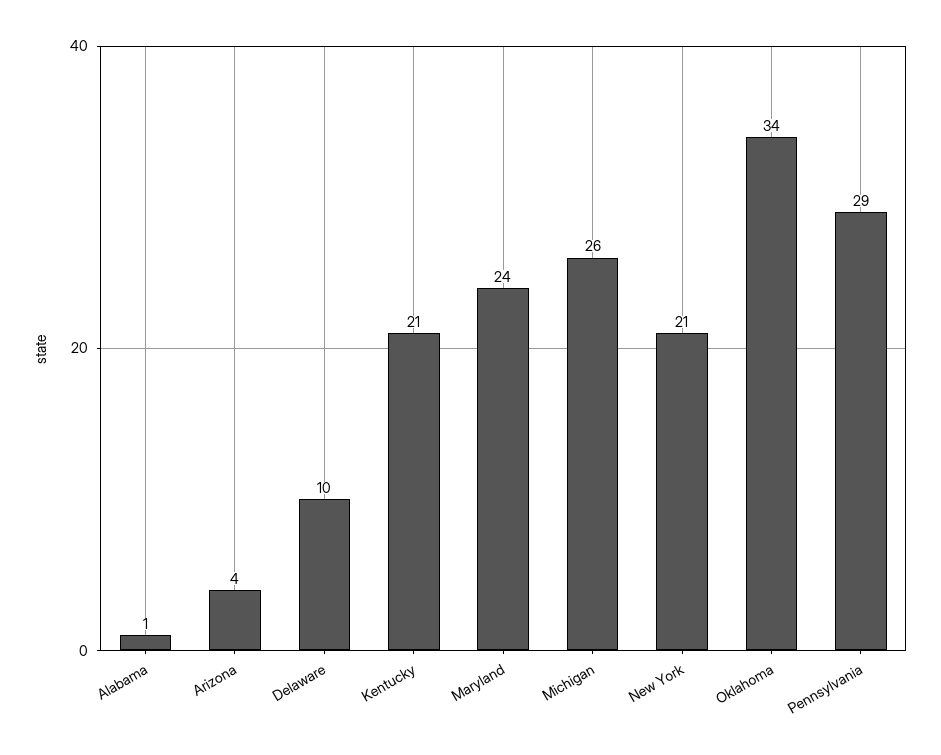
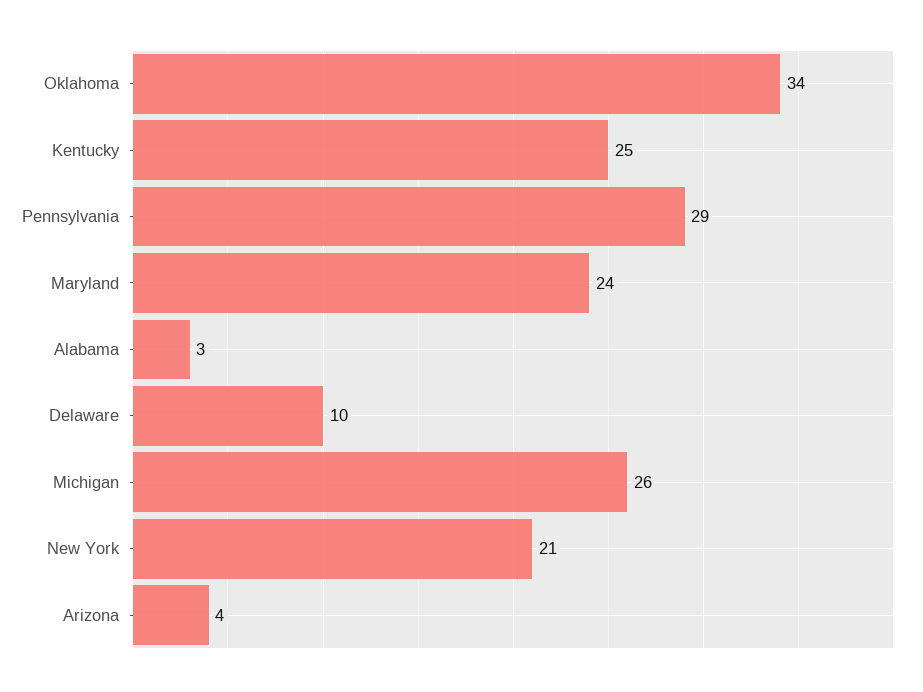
Alabama: 1 -> 3
Kentucky: 21 -> 25

